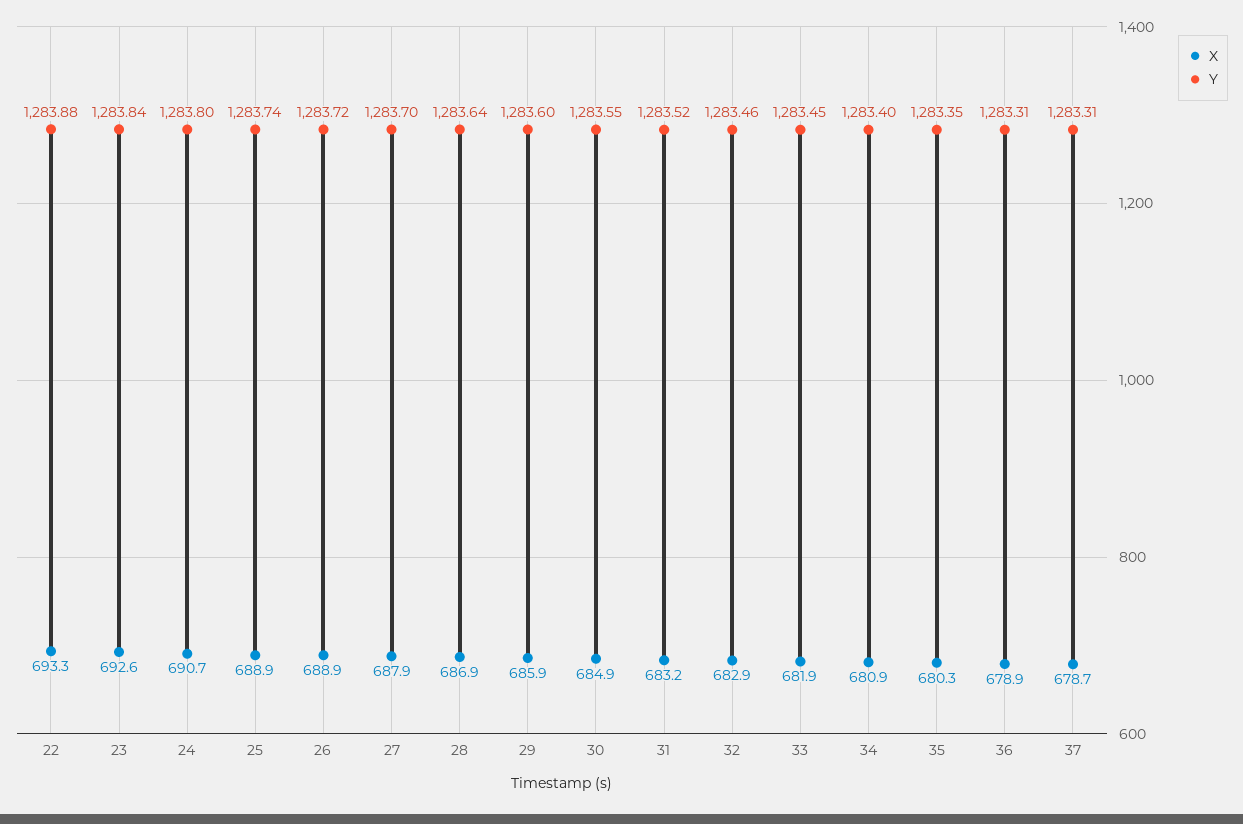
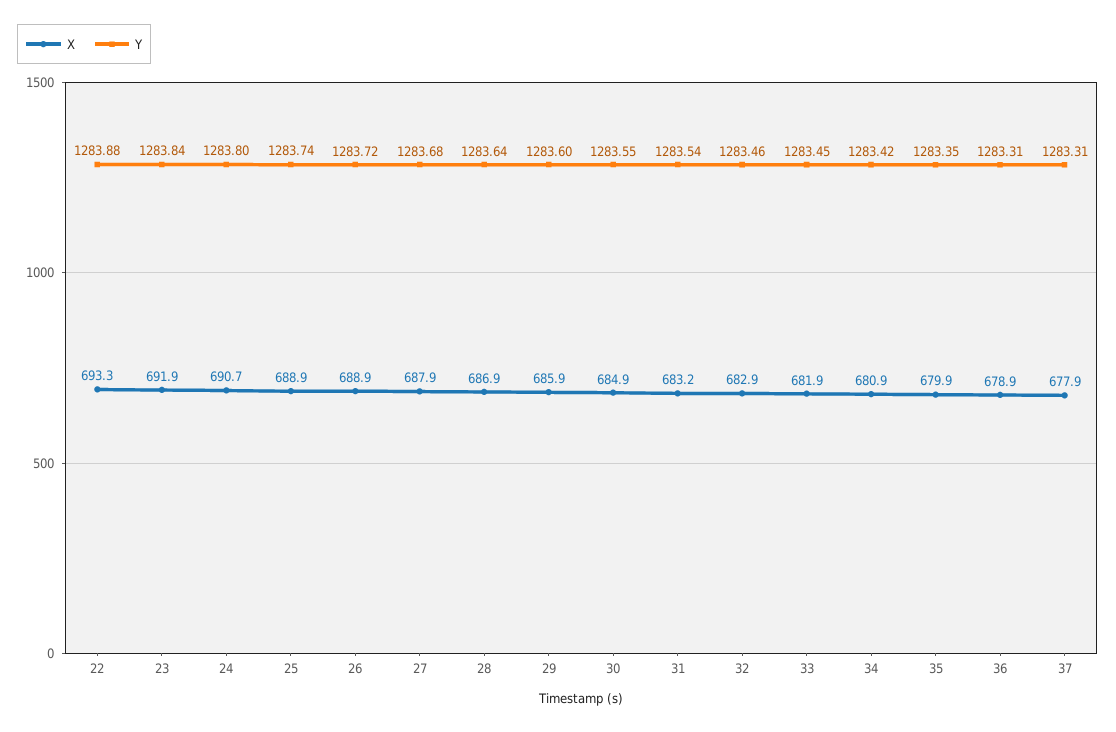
X, 23: 692.6 -> 691.9
Y, 27: 1283.7 -> 1283.68
Y, 31: 1283.52 -> 1283.54
Y, 34: 1283.4 -> 1283.42
X, 35: 680.3 -> 679.9
X, 37: 678.7 -> 677.9

